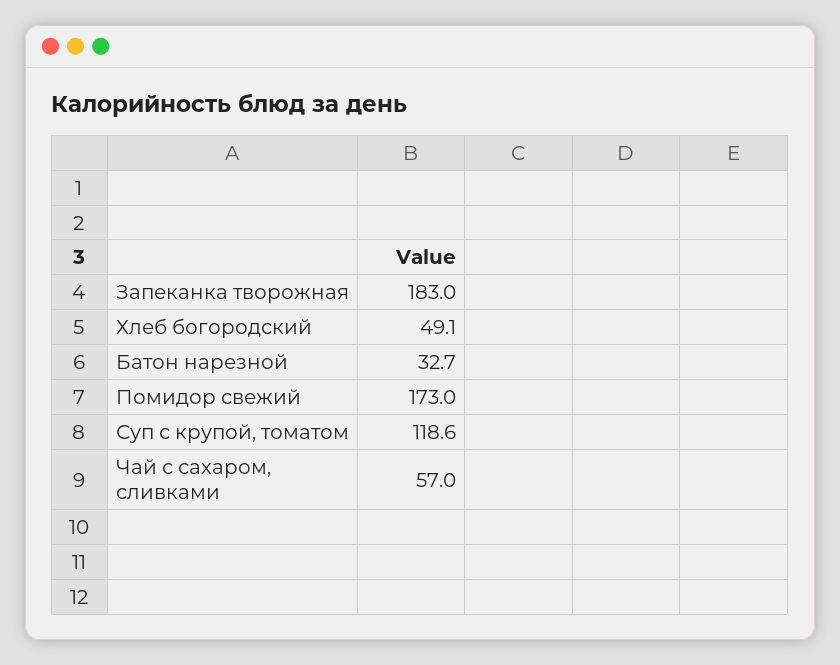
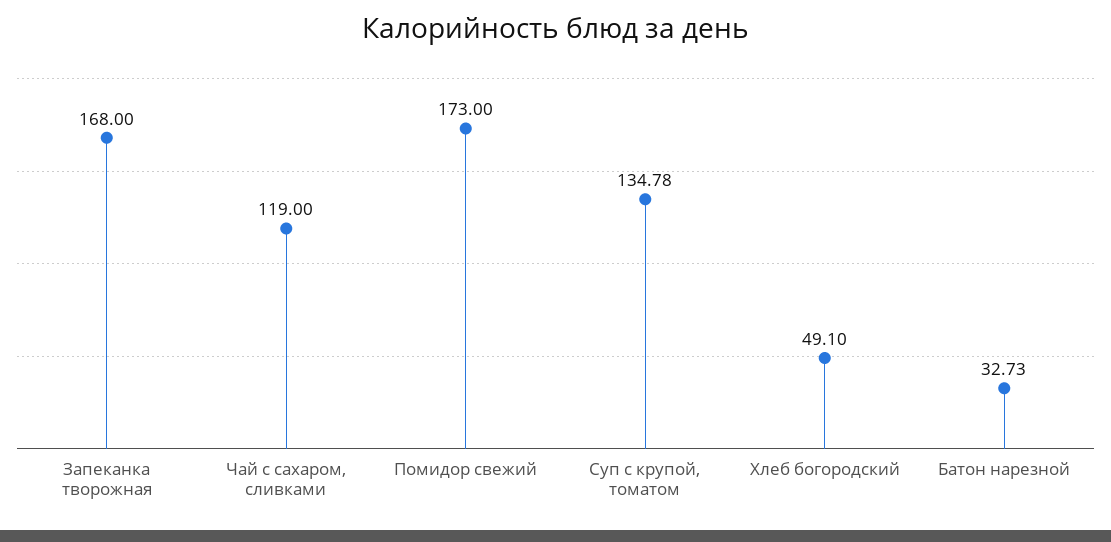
Запеканка творожная: 183 -> 168
Суп с крупой, томатом: 118.6 -> 134.78
Чай с сахаром, сливками: 57 -> 119

